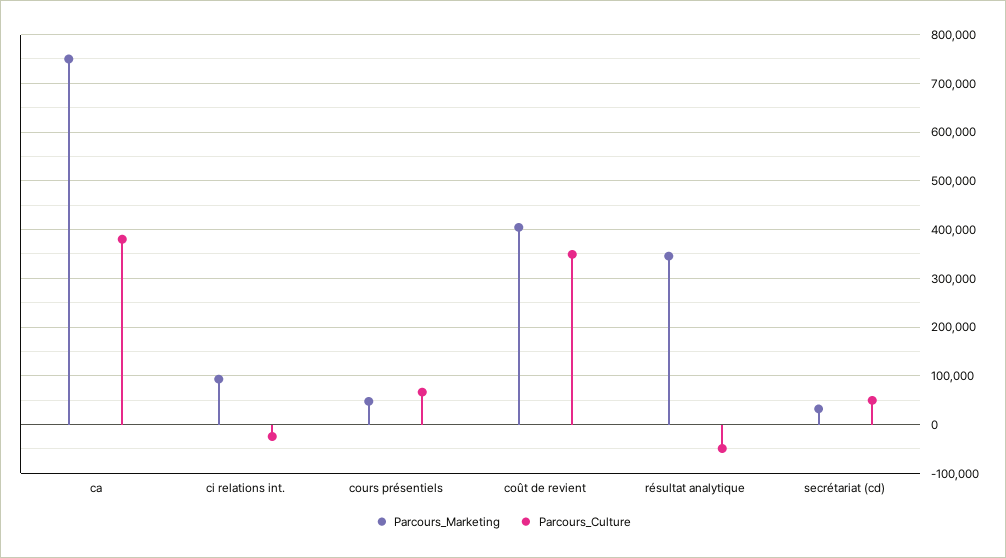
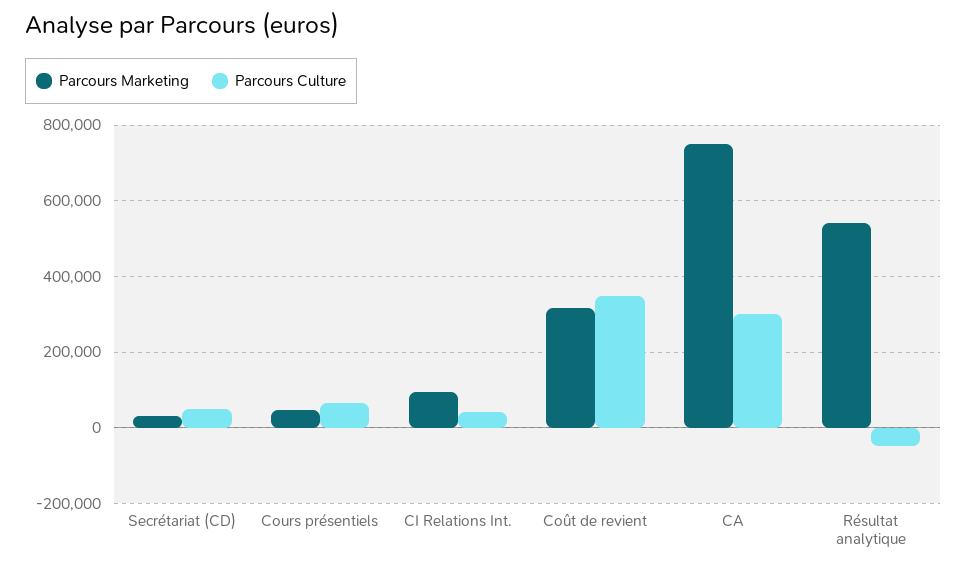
Parcours_Culture, ca: 380000 -> 300000
Parcours_Culture, ci relations int.: -20000 -> 40000
Parcours_Marketing, coût de revient: 400000 -> 320000
Parcours_Marketing, résultat analytique: 340000 -> 540000

